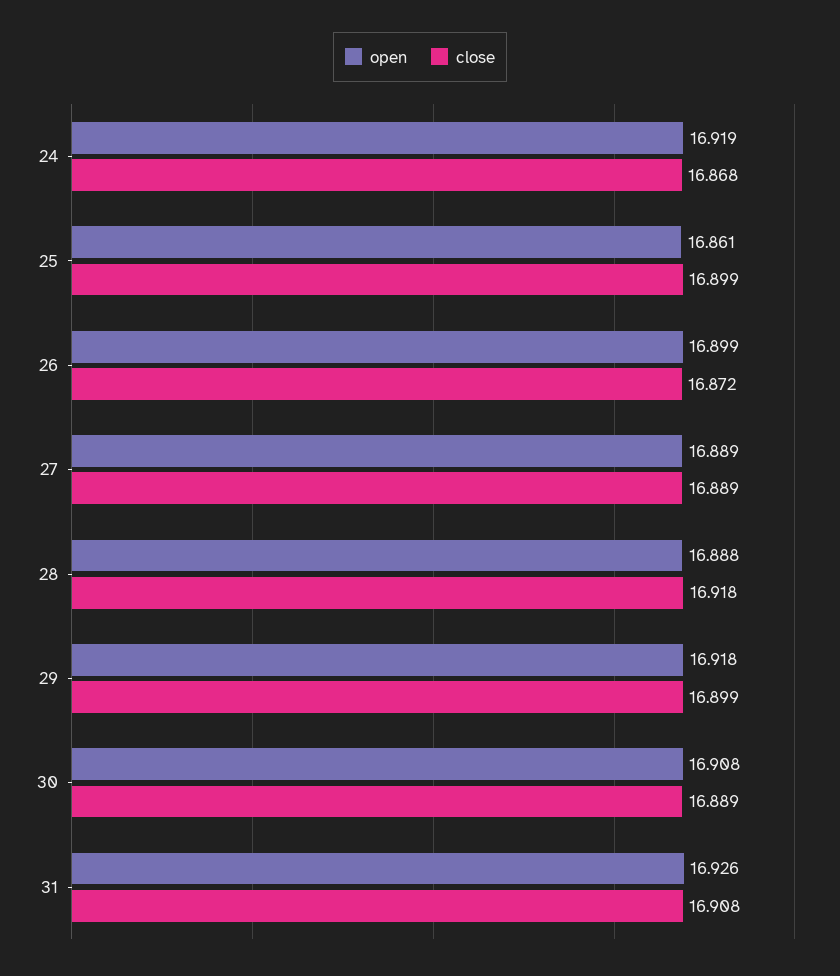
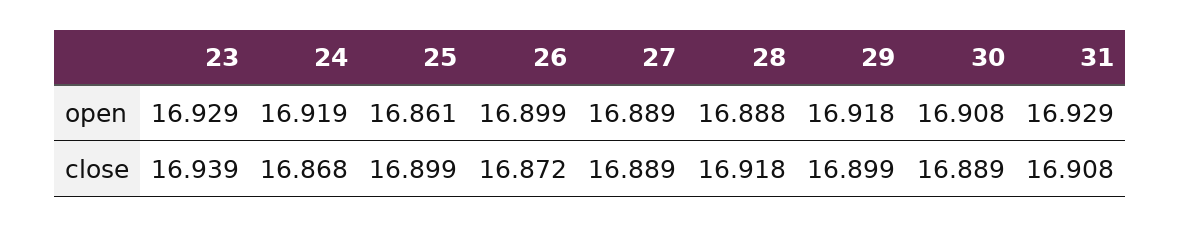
open, 31: 16.926 -> 16.929
open, 23: none -> 16.929
close, 23: none -> 16.939

